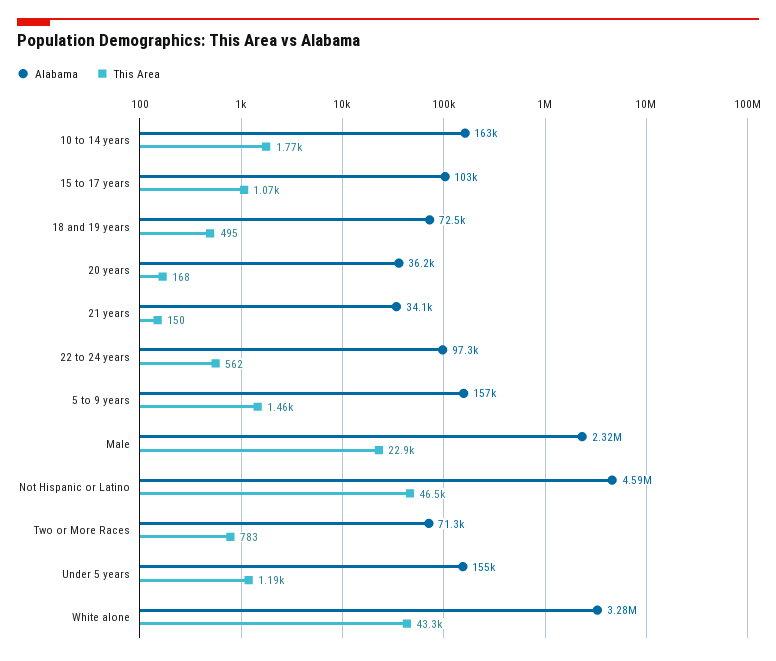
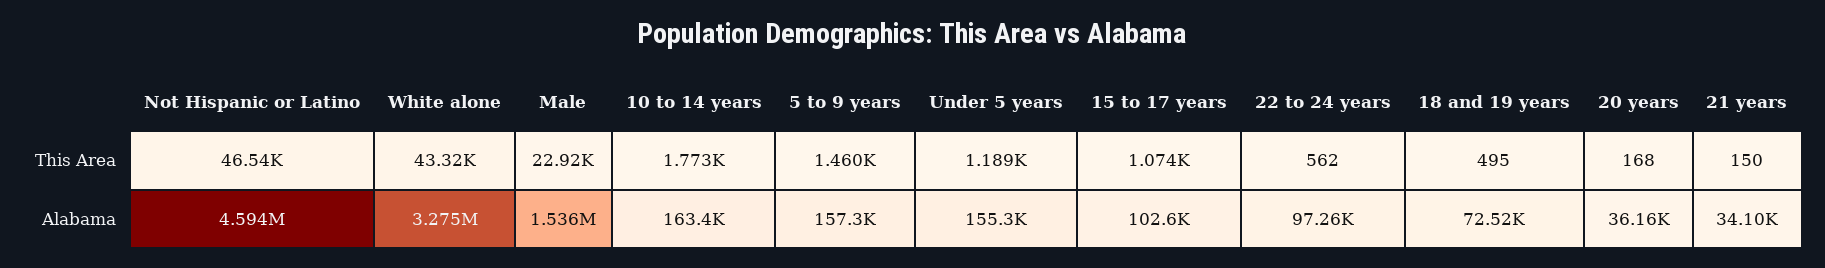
Alabama, Male: 2320000 -> 1536000
Alabama, Two or More Races: 71300 -> none
This Area, Two or More Races: 783 -> none

